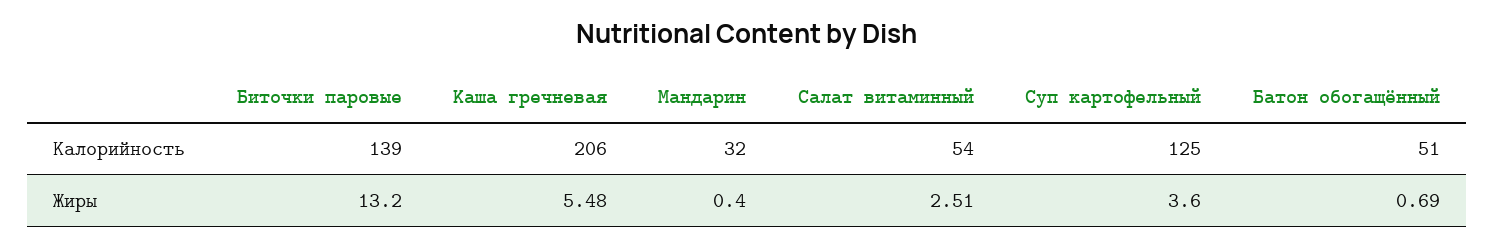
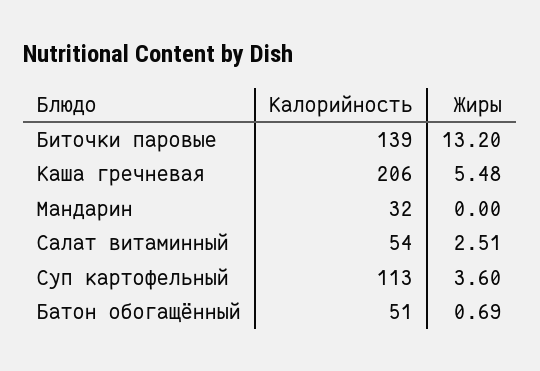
Суп картофельный, Калорийность: 125 -> 113
Мандарин, Жиры: 0.4 -> 0

